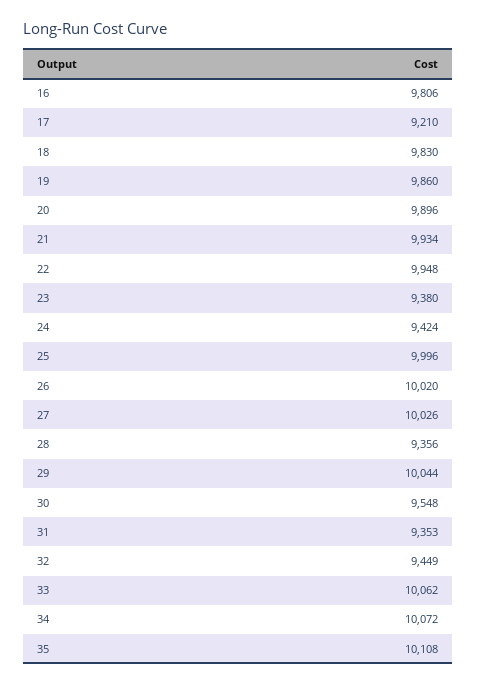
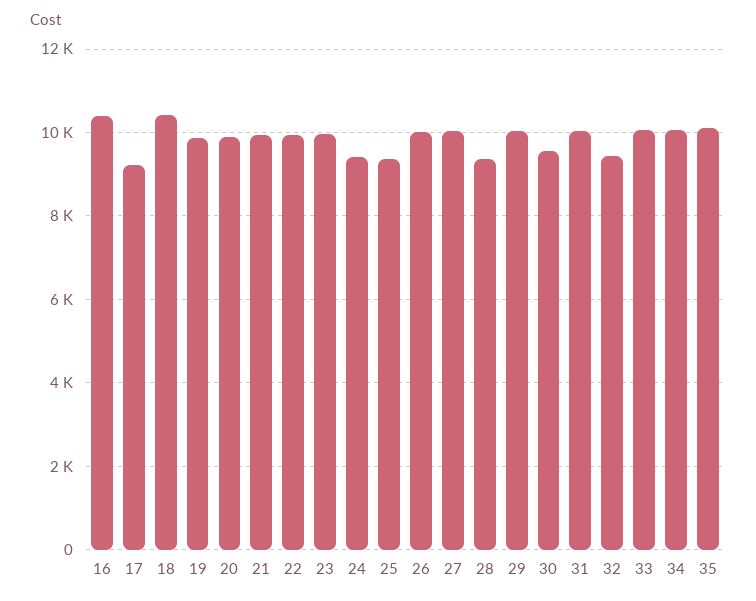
16: 9806 -> 10400
18: 9830 -> 10400
23: 9380 -> 10000
25: 9996 -> 9400
31: 9353 -> 10000

